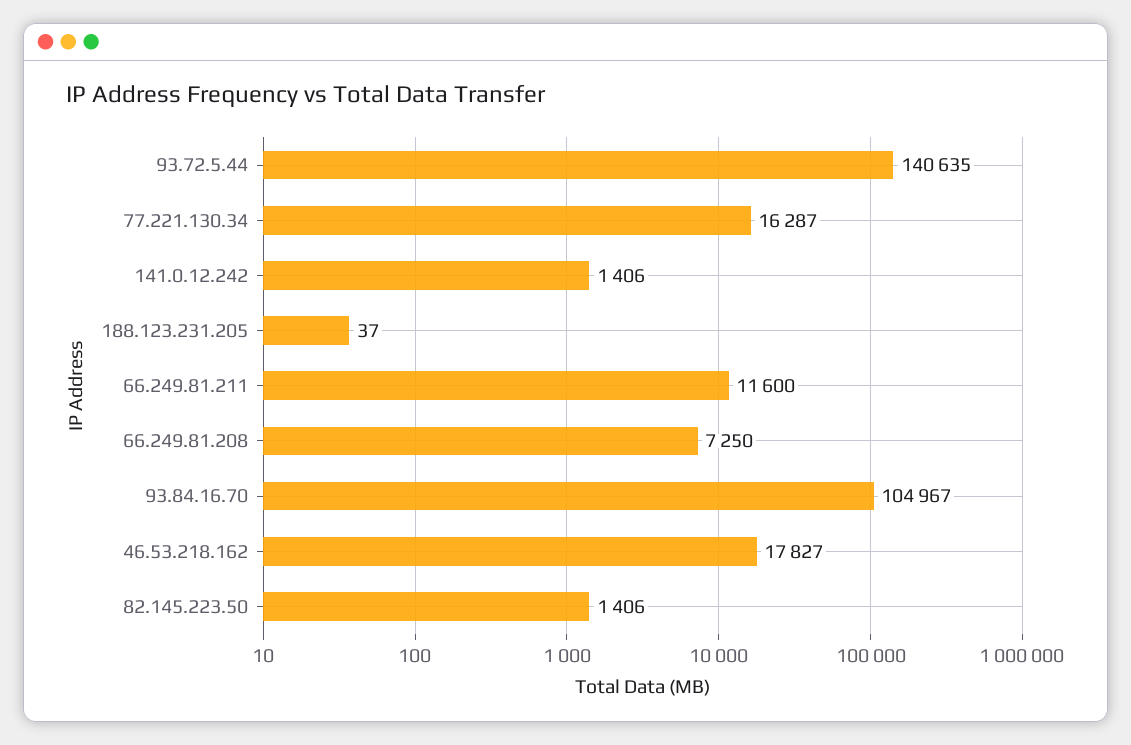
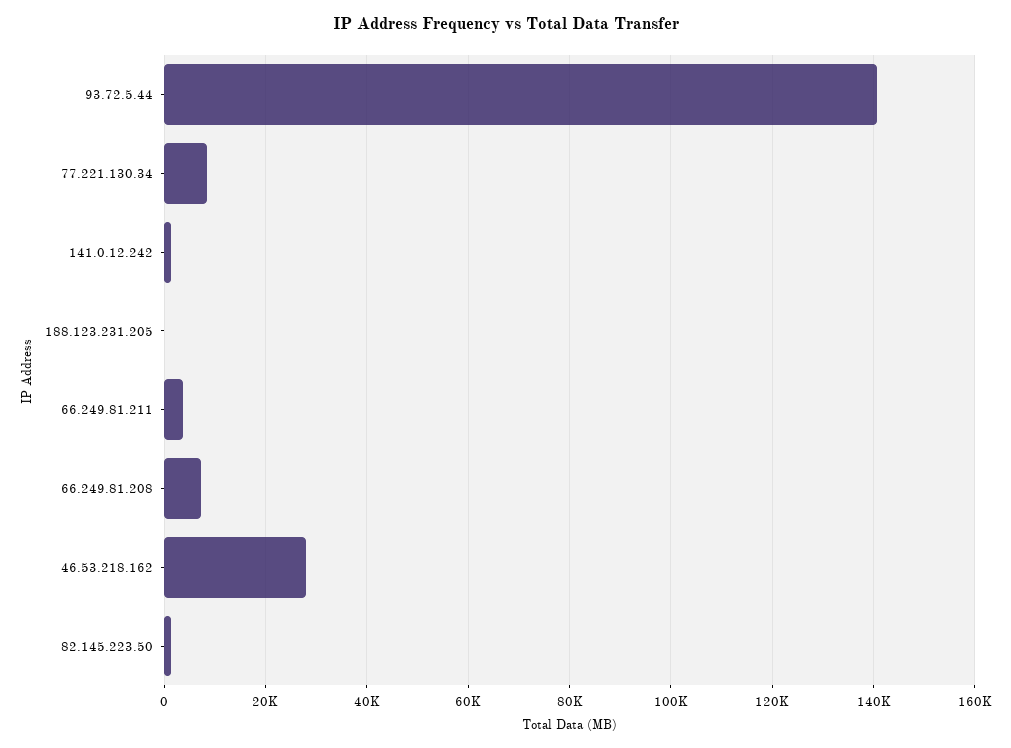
77.221.130.34: 16287 -> 8000
66.249.81.211: 11600 -> 4000
93.84.16.70: 104967 -> none
46.53.218.162: 17827 -> 28000

